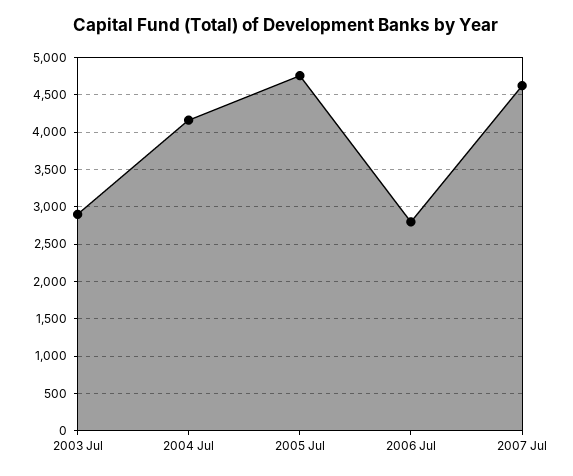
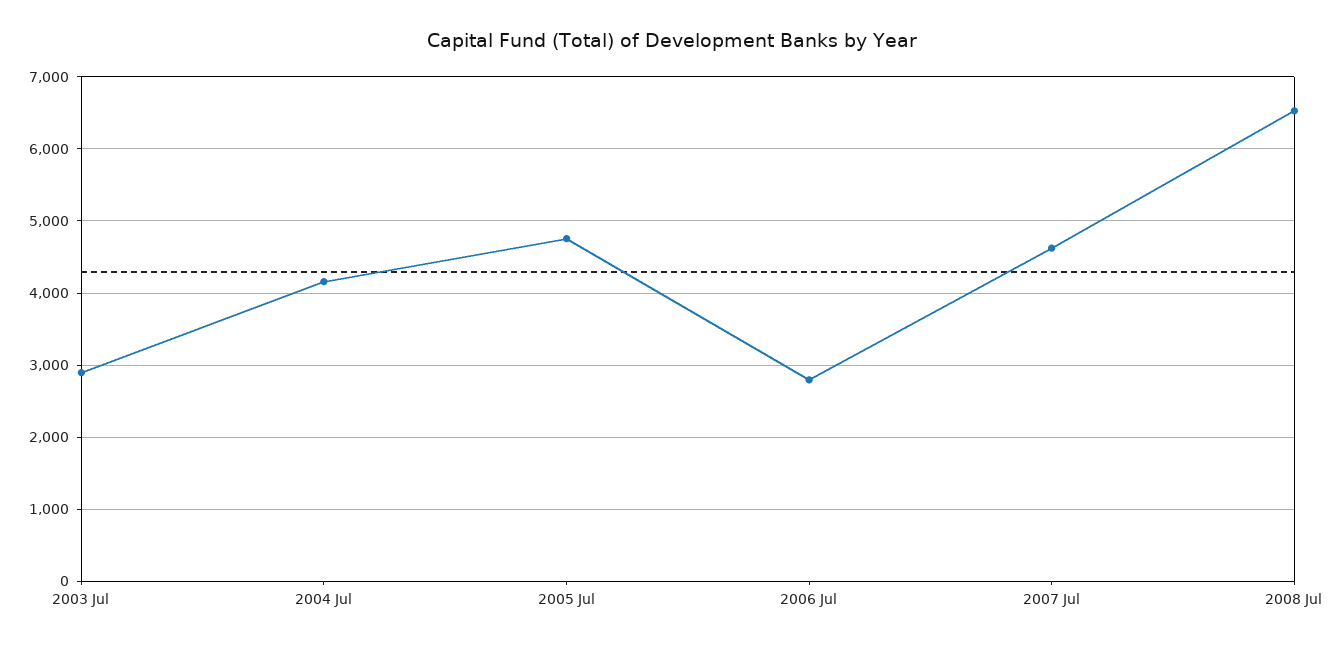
2008 Jul: none -> 6500

